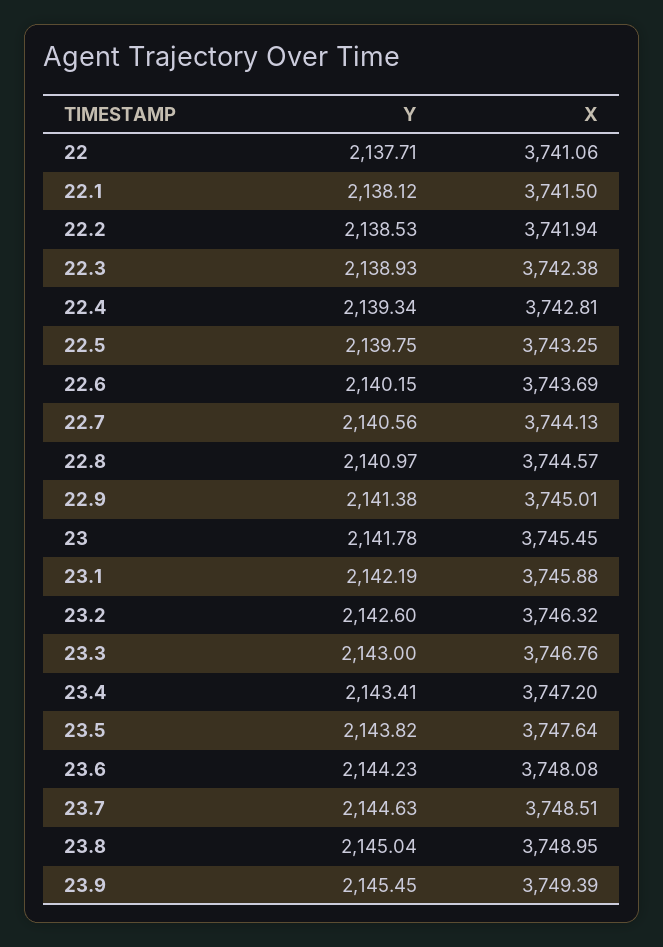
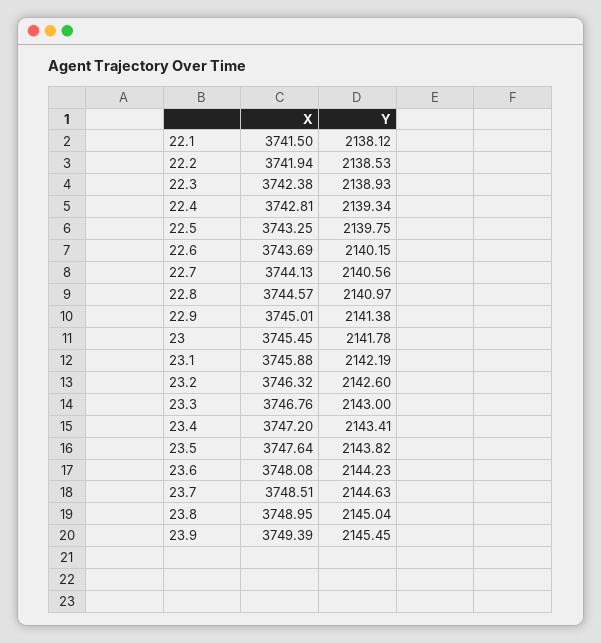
Y, 22: 2137.71 -> none
X, 22: 3741.06 -> none

